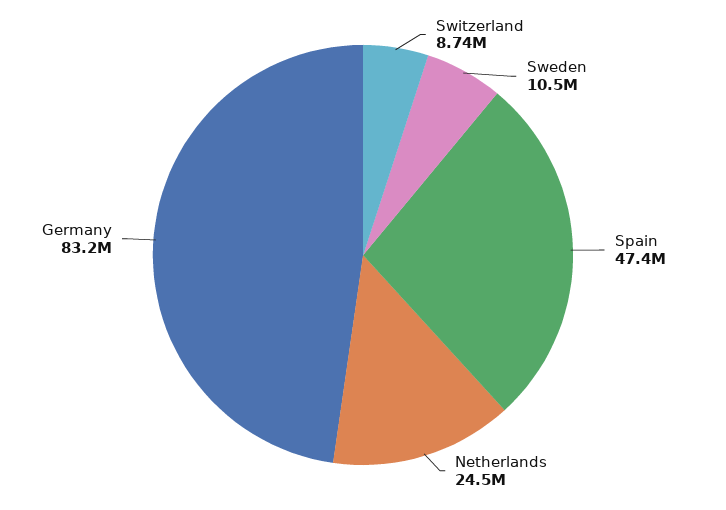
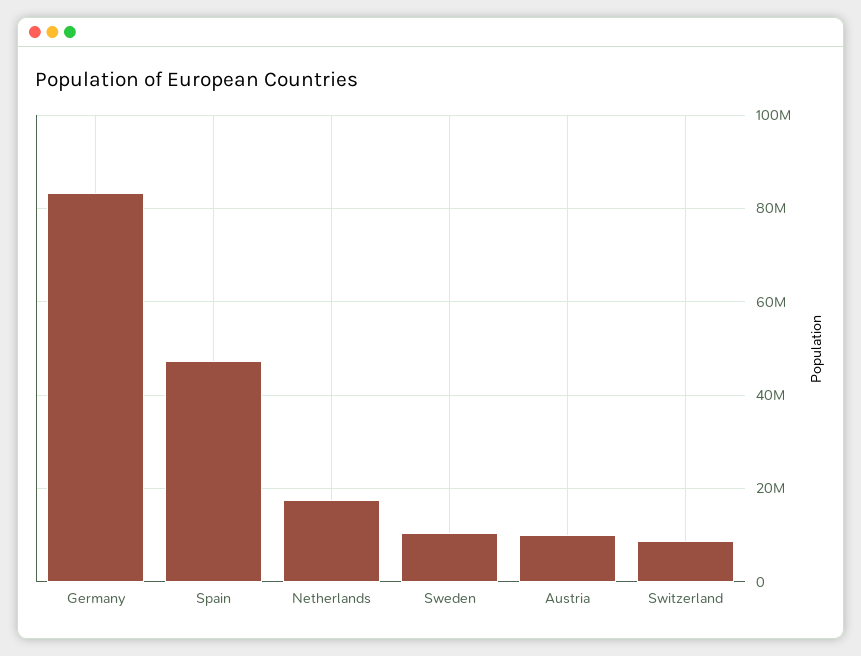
Netherlands: 24500000 -> 18000000
Austria: none -> 10000000

